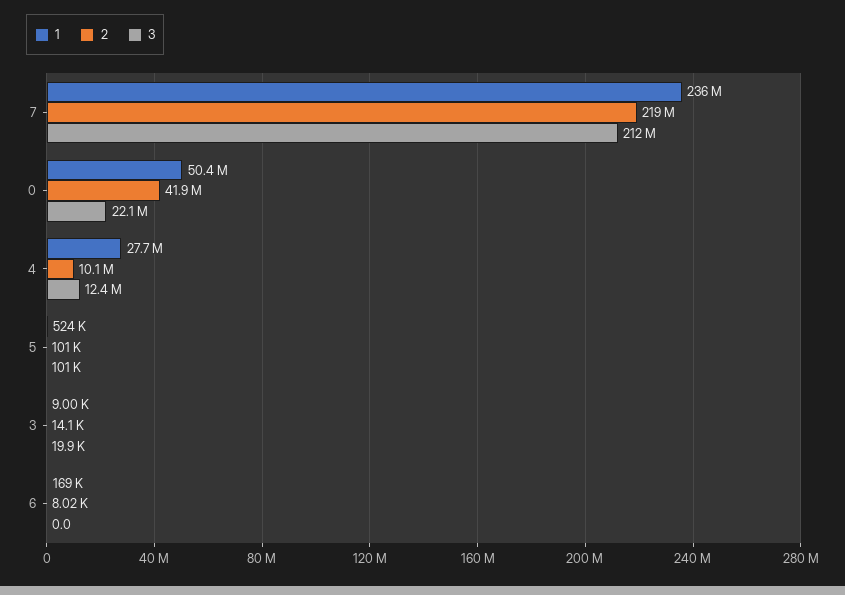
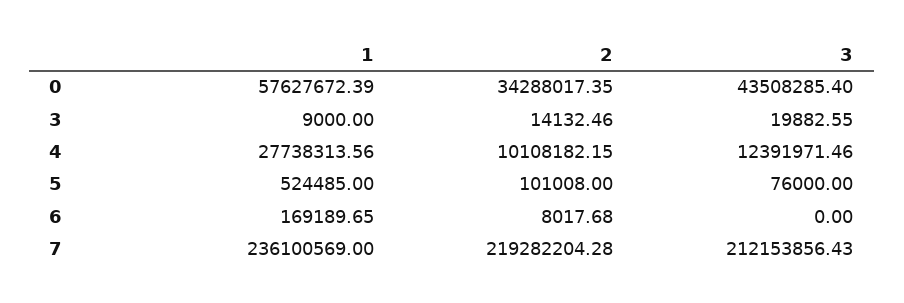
1, 0: 50400000 -> 57627672.39
2, 0: 41900000 -> 34288017.35
3, 0: 22100000 -> 43508285.4
3, 5: 101000 -> 76000

